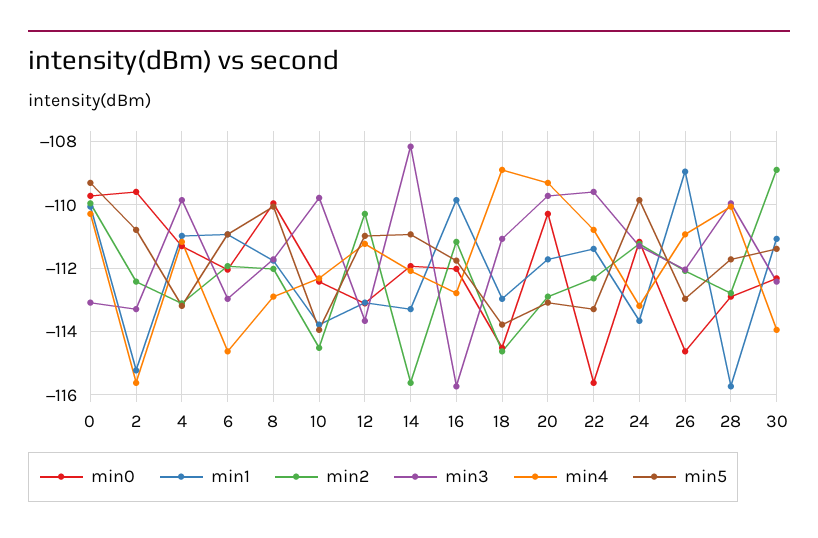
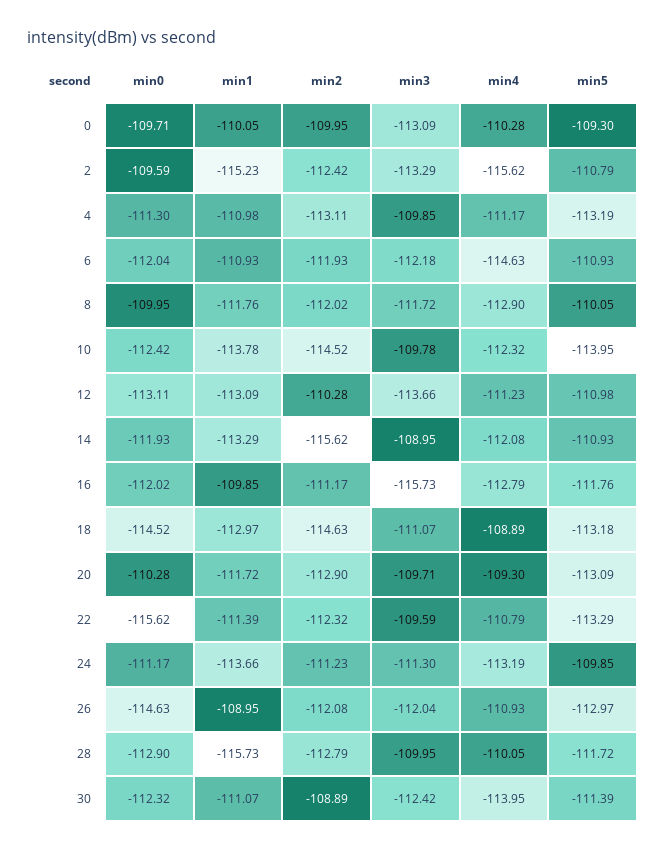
min3, 6: -113 -> -112.18
min3, 14: -108.2 -> -108.95
min5, 18: -113.8 -> -113.18

